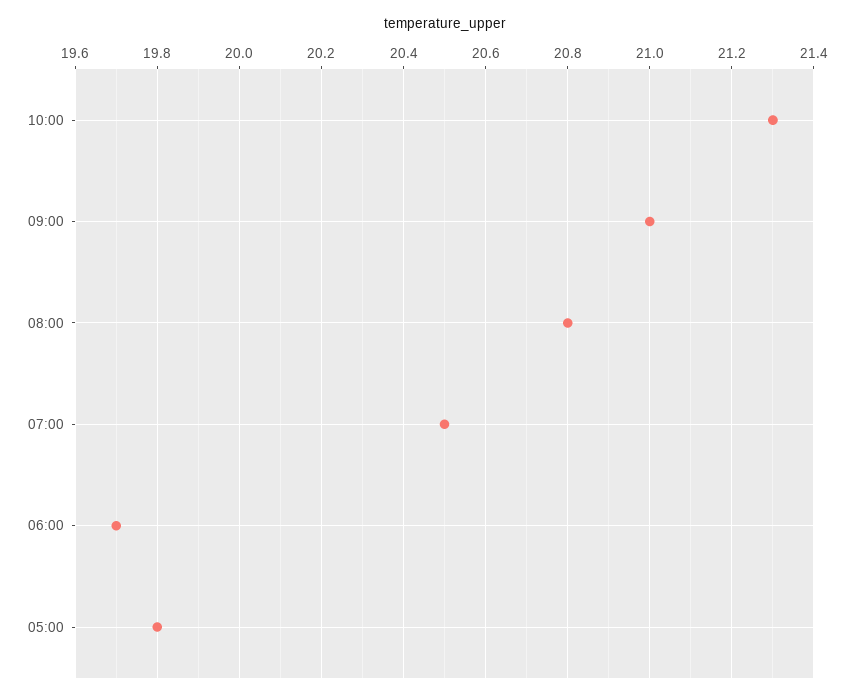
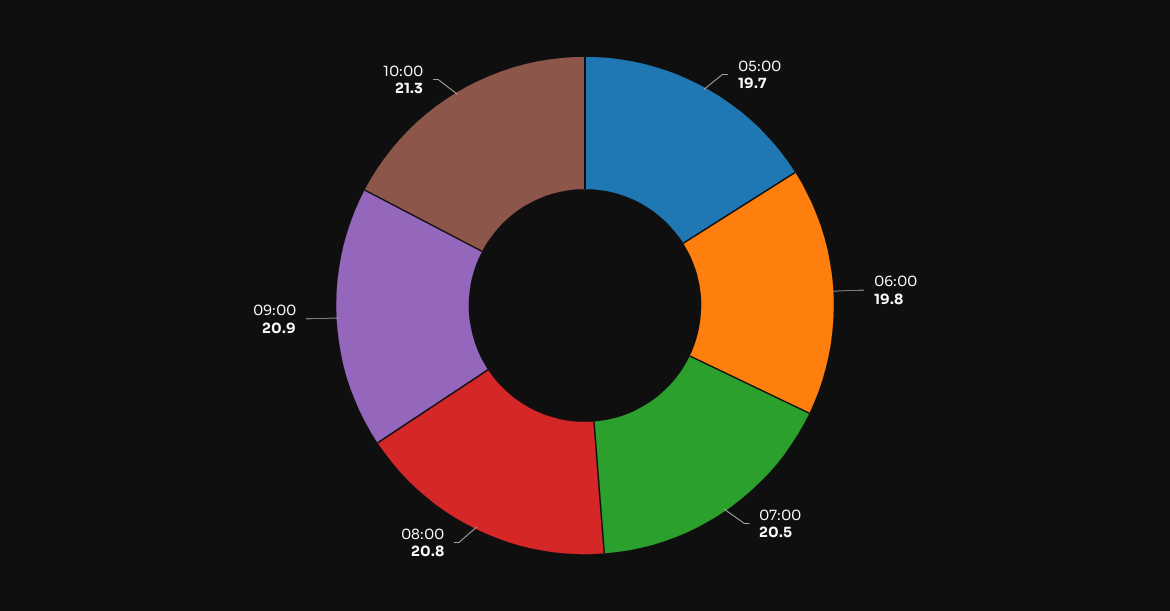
09:00: 21 -> 20.9
06:00: 19.7 -> 19.8
05:00: 19.8 -> 19.7

